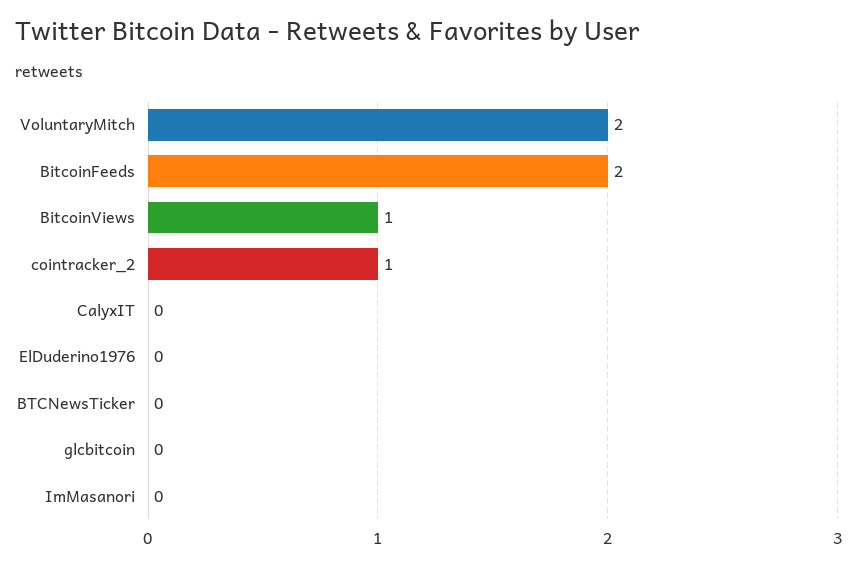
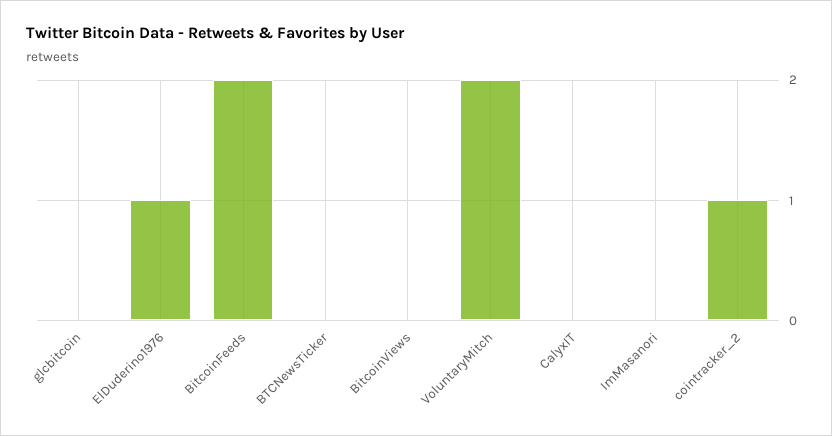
BitcoinViews: 1 -> 0
ElDuderino1976: 0 -> 1

